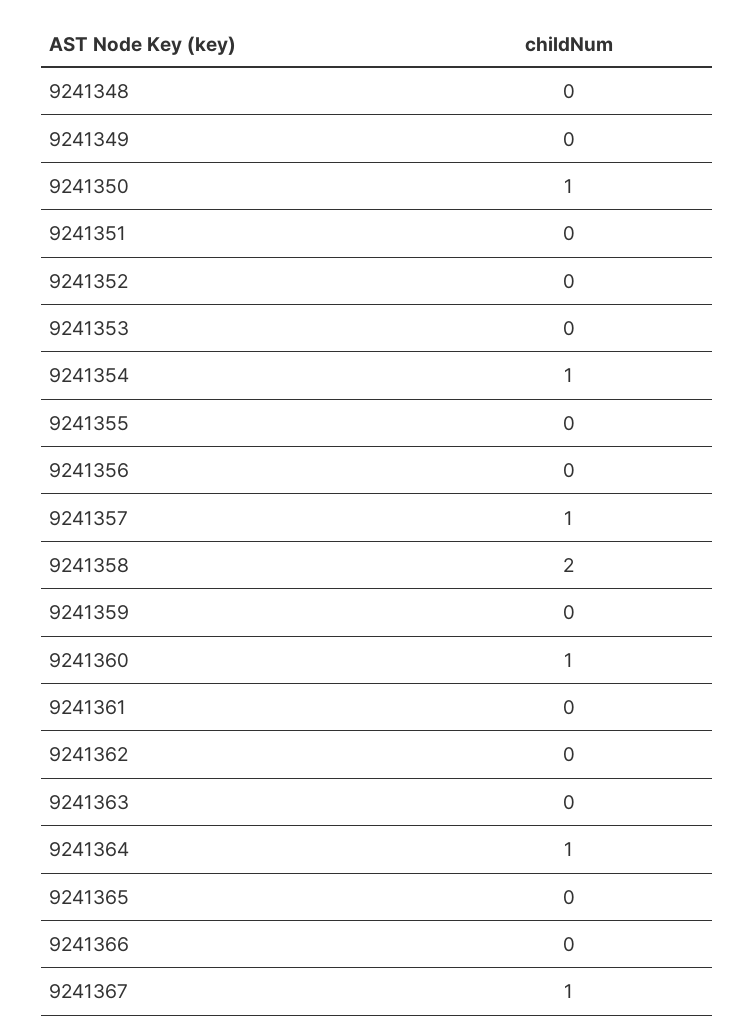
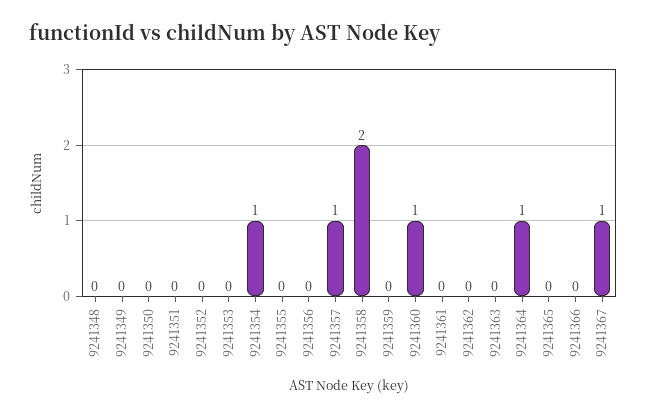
9241350: 1 -> 0

